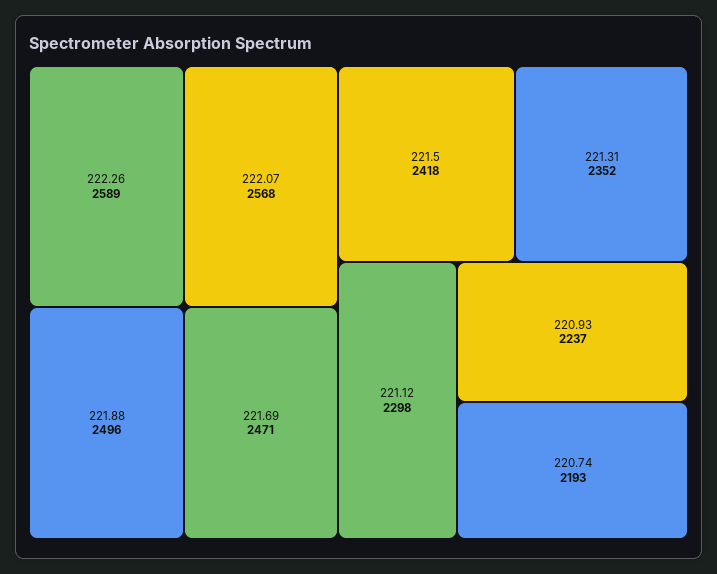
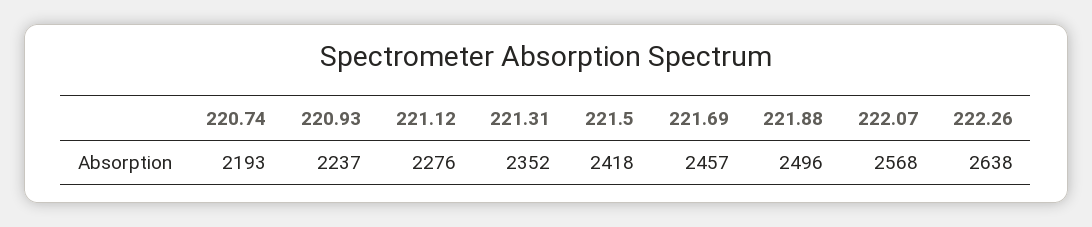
222.26: 2589 -> 2638
221.69: 2471 -> 2457
221.12: 2298 -> 2276

